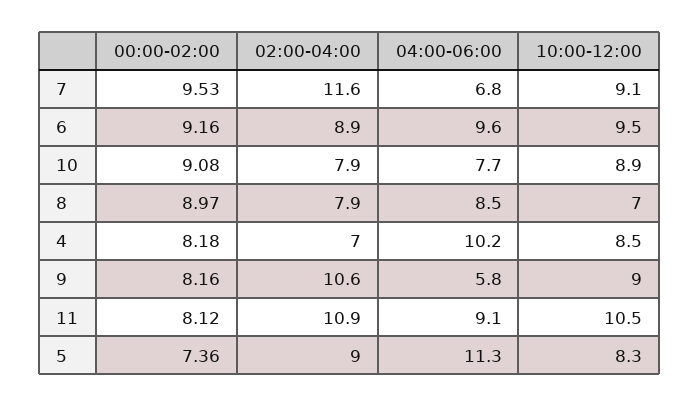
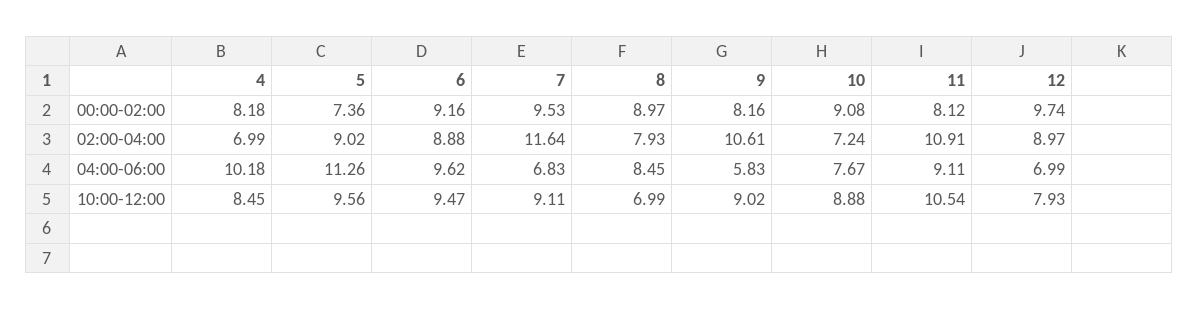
02:00-04:00, 10: 7.9 -> 7.24
10:00-12:00, 5: 8.3 -> 9.56
00:00-02:00, 12: none -> 9.74
02:00-04:00, 12: none -> 8.97
04:00-06:00, 12: none -> 6.99
10:00-12:00, 12: none -> 7.93

